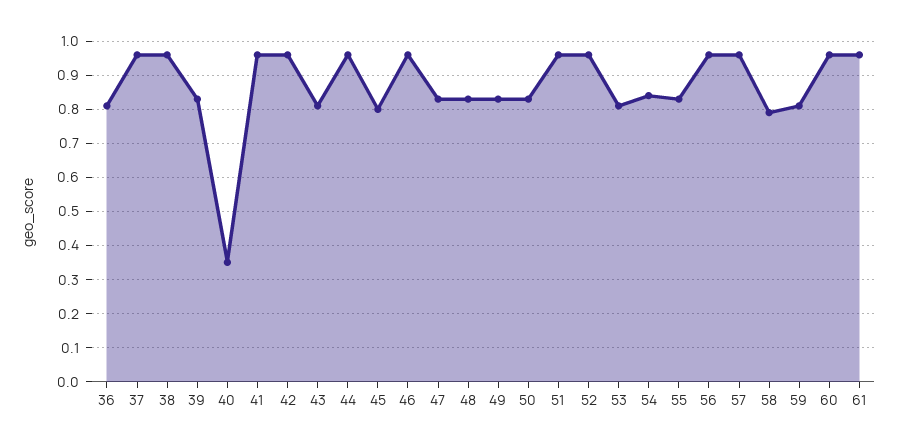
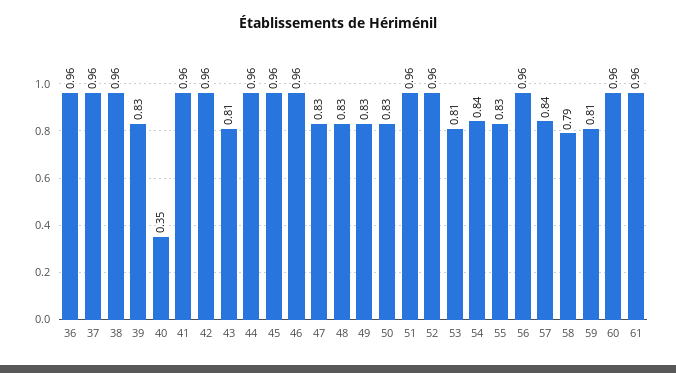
36: 0.8 -> 0.96
45: 0.8 -> 0.96
57: 0.95 -> 0.84

